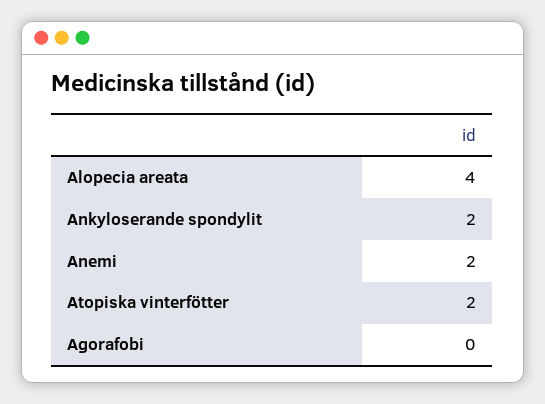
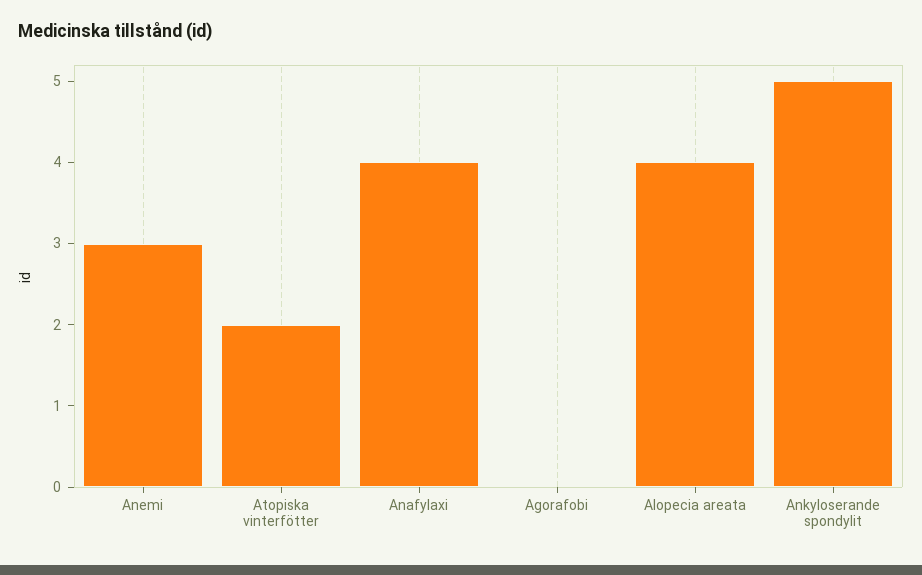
Ankyloserande spondylit: 2 -> 5
Anemi: 2 -> 3
Anafylaxi: none -> 4

